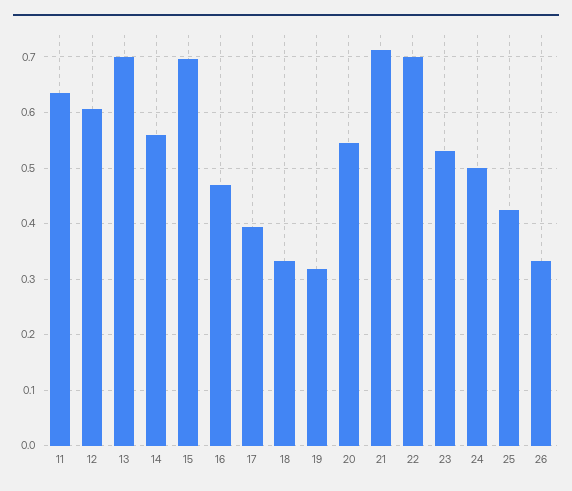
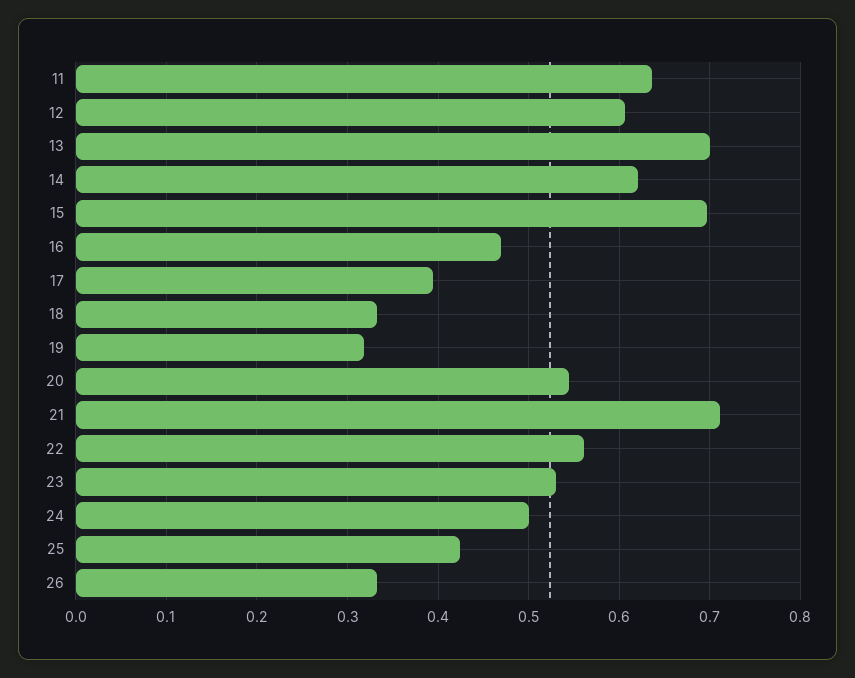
14: 0.56 -> 0.62
22: 0.7 -> 0.56

